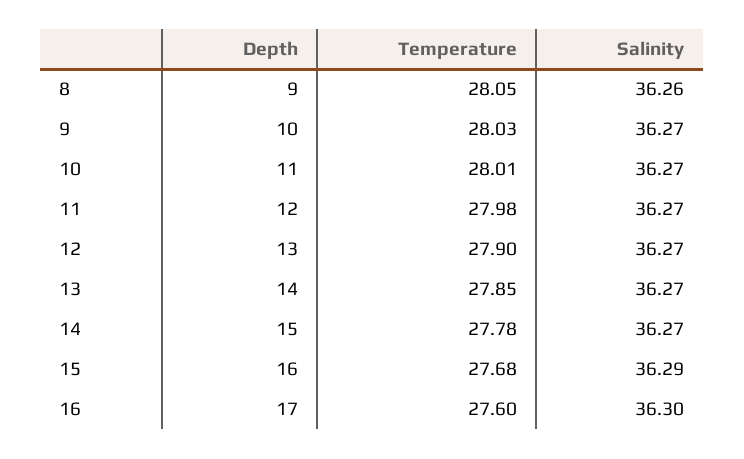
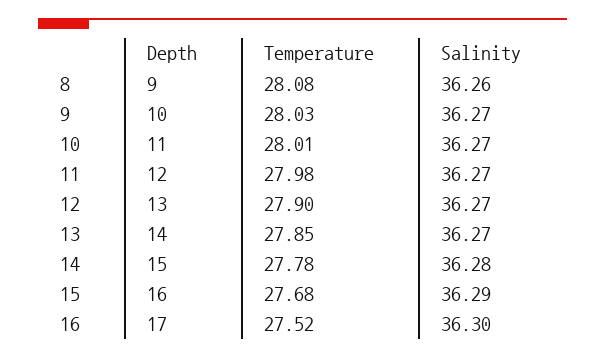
Temperature, 8: 28.05 -> 28.08
Salinity, 14: 36.27 -> 36.28
Temperature, 16: 27.6 -> 27.52

